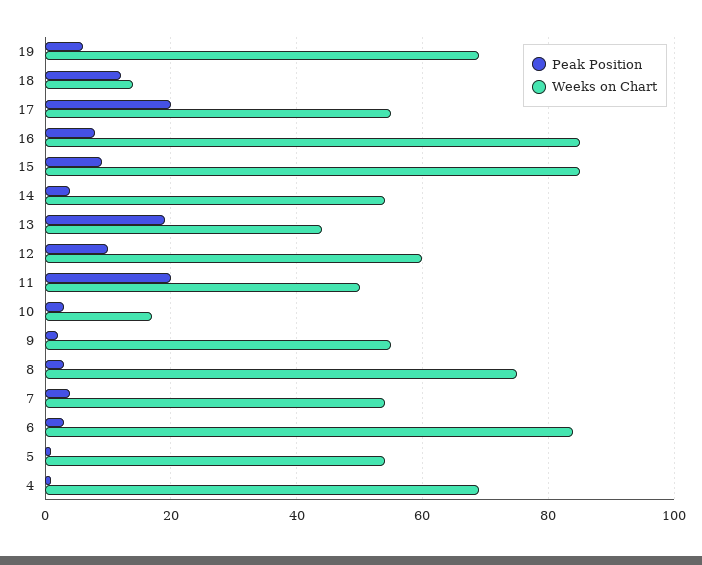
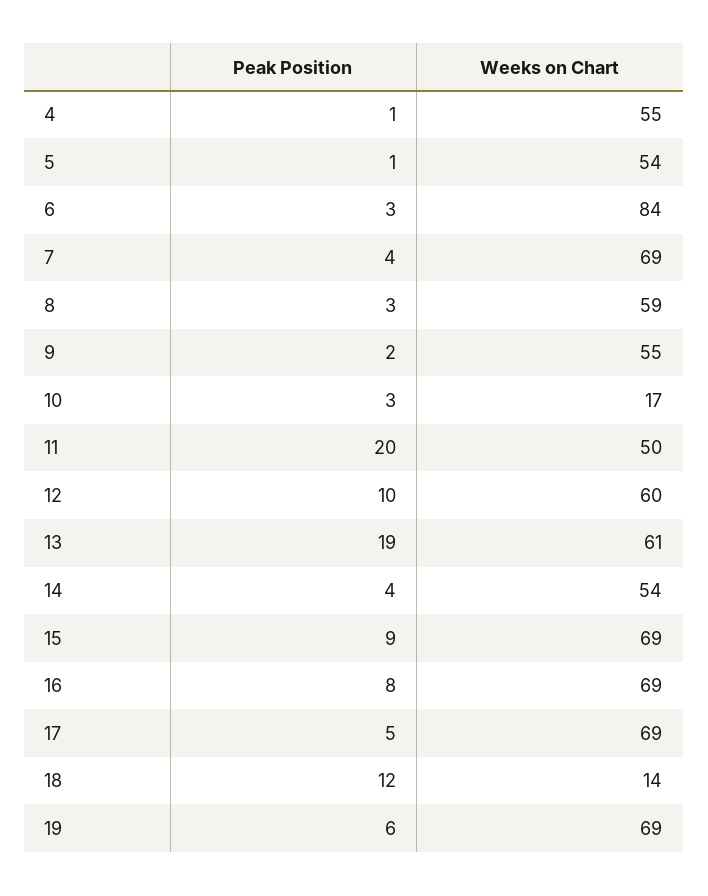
Peak Position, 17: 20 -> 5
Weeks on Chart, 17: 55 -> 69
Weeks on Chart, 16: 85 -> 69
Weeks on Chart, 15: 85 -> 69
Weeks on Chart, 13: 45 -> 61
Weeks on Chart, 8: 75 -> 59
Weeks on Chart, 7: 55 -> 69
Weeks on Chart, 4: 70 -> 55

